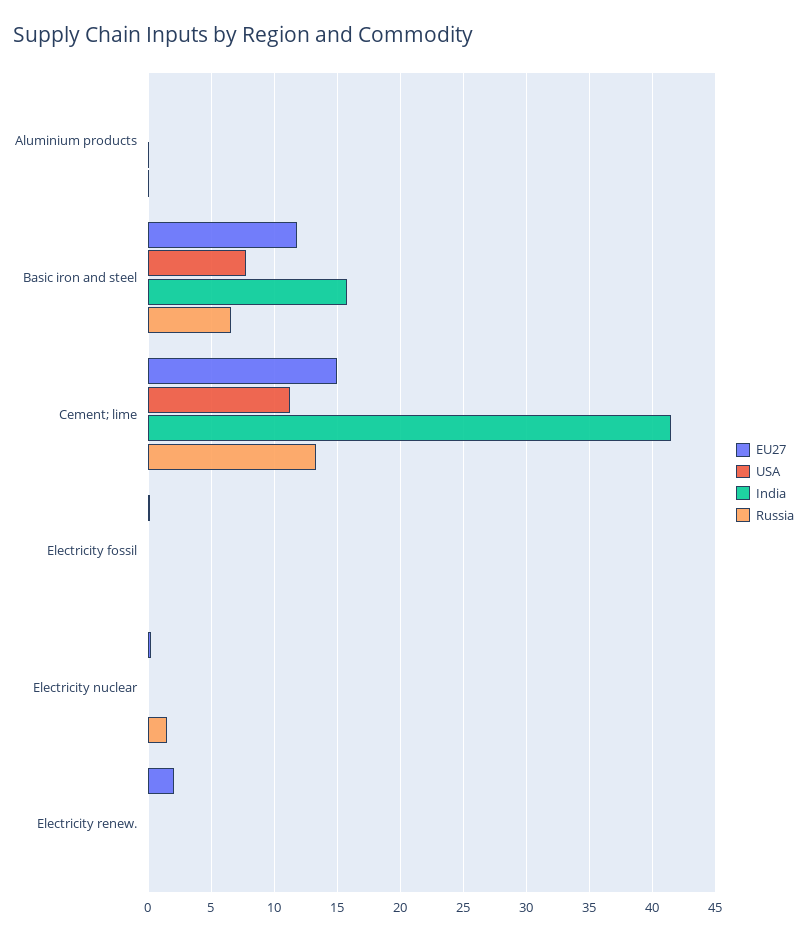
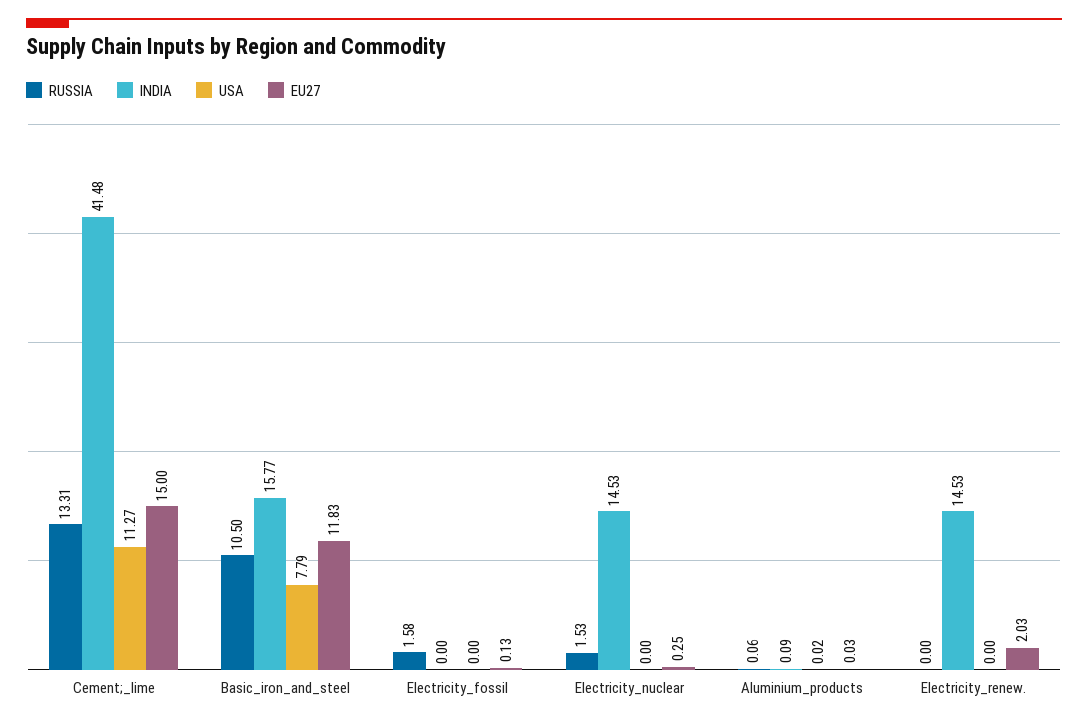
Russia, Basic iron and steel: 6.5 -> 10.5
Russia, Electricity fossil: 0 -> 1.58
India, Electricity nuclear: 0 -> 14.53
India, Electricity renew.: 0 -> 14.53

